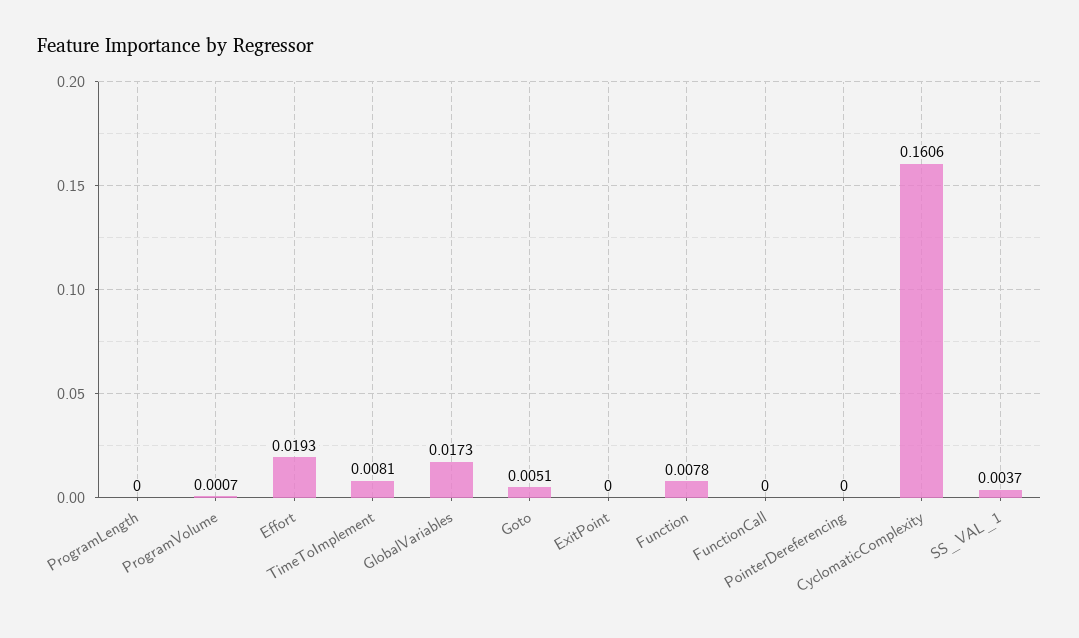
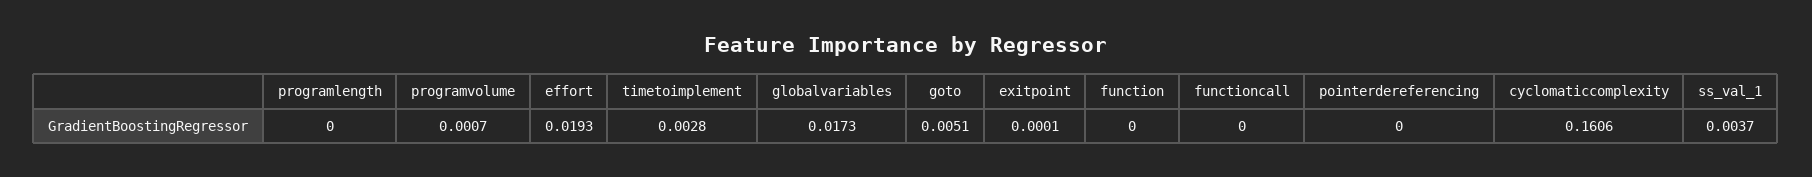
TimeToImplement: 0.0081 -> 0.0028
ExitPoint: 0 -> 0.0001
Function: 0.0078 -> 0

